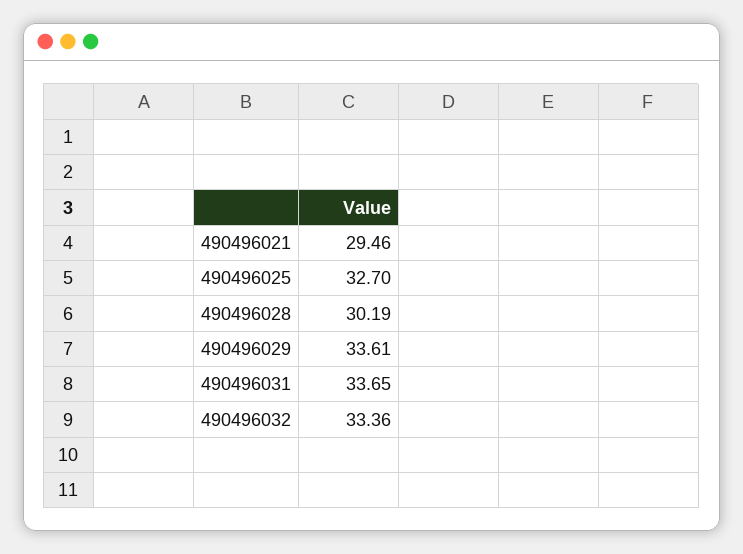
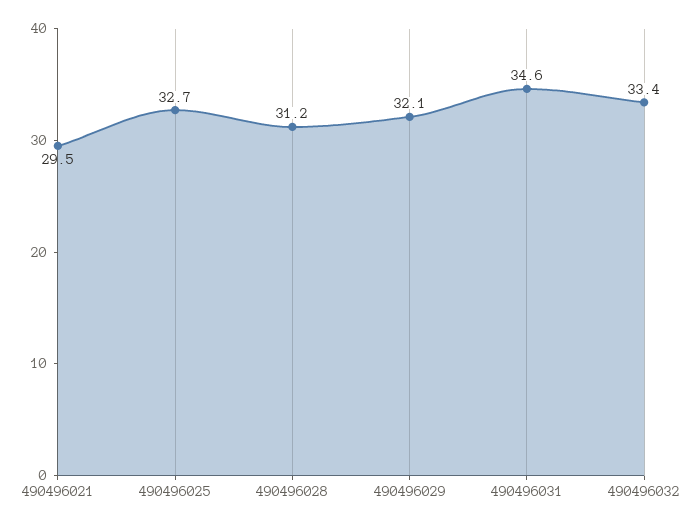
490496028: 30.19 -> 31.2
490496029: 33.61 -> 32.1
490496031: 33.65 -> 34.6

